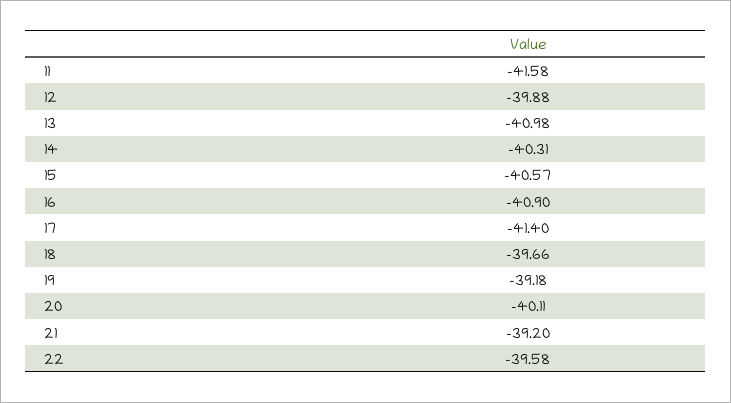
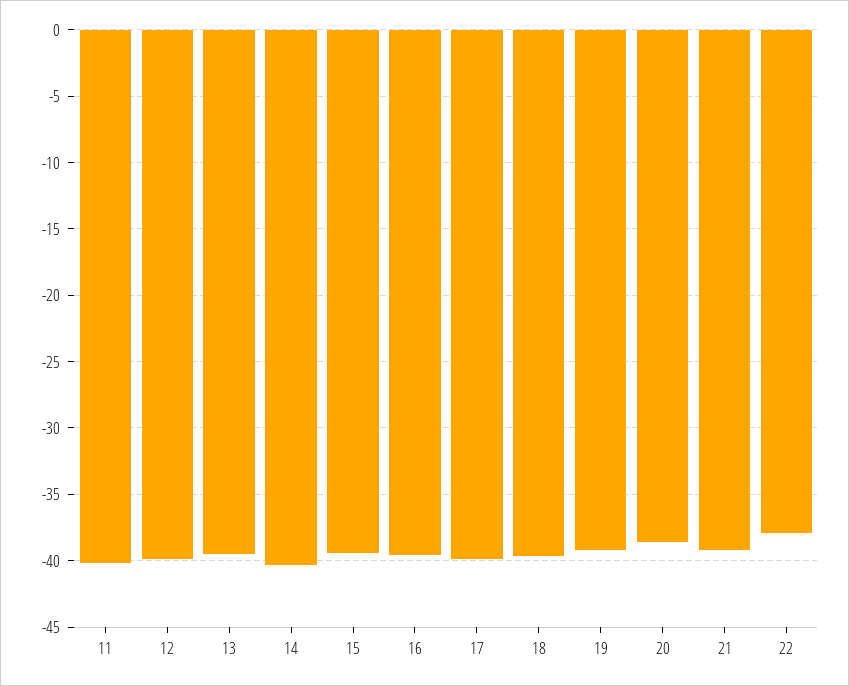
11: -41.58 -> -40
13: -40.98 -> -39.5
15: -40.57 -> -39.5
16: -40.9 -> -39.5
17: -41.4 -> -40
20: -40.11 -> -38.5
22: -39.58 -> -38

